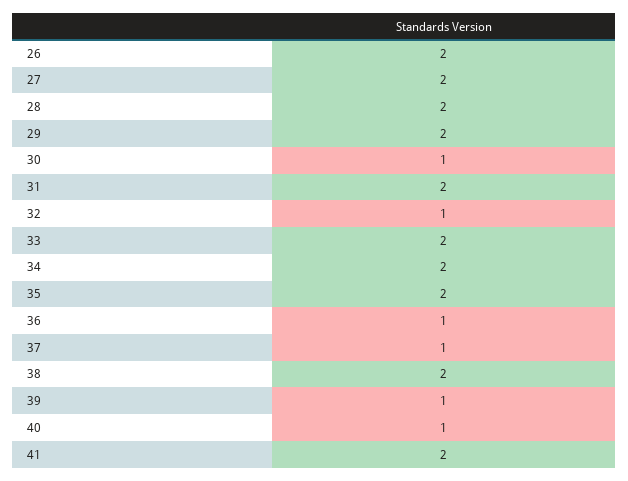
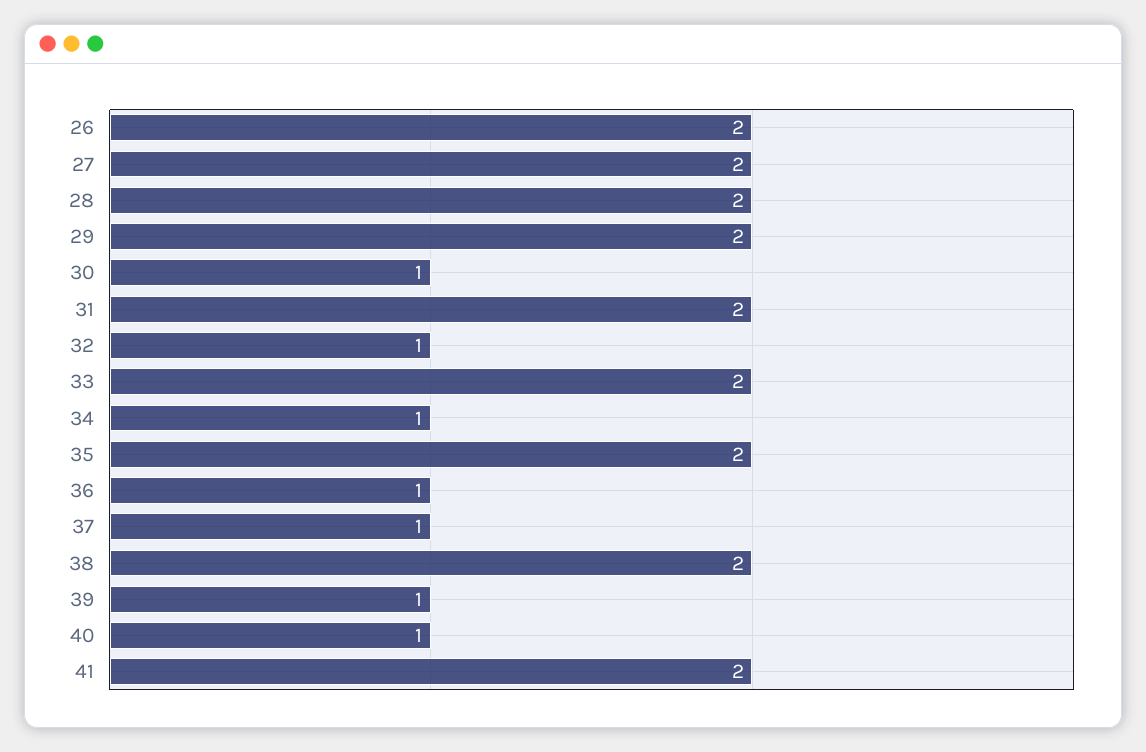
34: 2 -> 1

